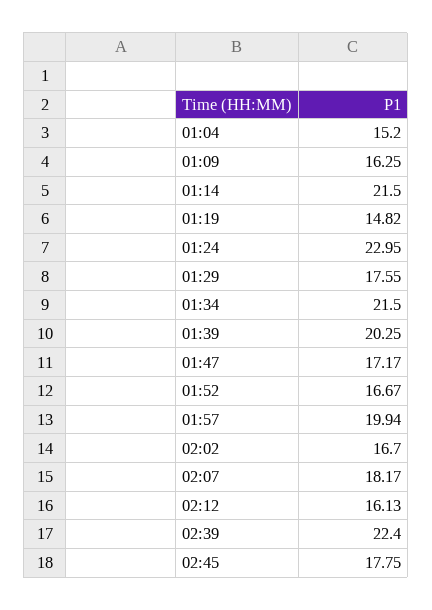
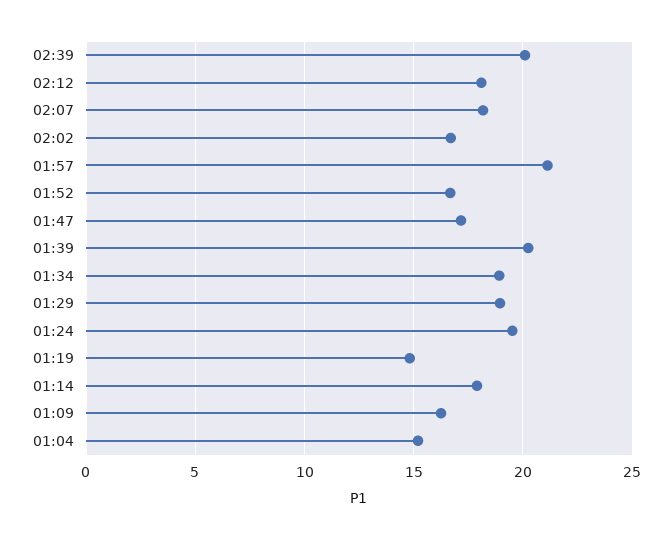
01:14: 21.5 -> 18
01:24: 22.95 -> 19.5
01:29: 17.55 -> 19
01:34: 21.5 -> 19
01:57: 19.94 -> 21
02:12: 16.13 -> 18
02:39: 22.4 -> 20
02:45: 17.75 -> none

